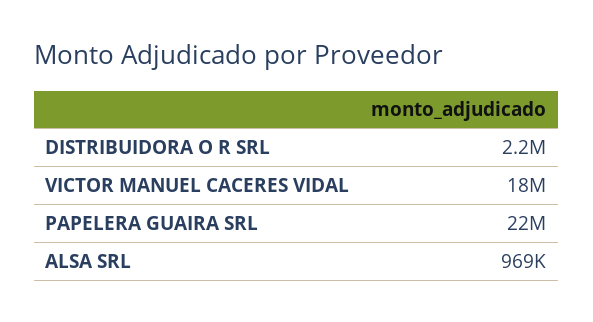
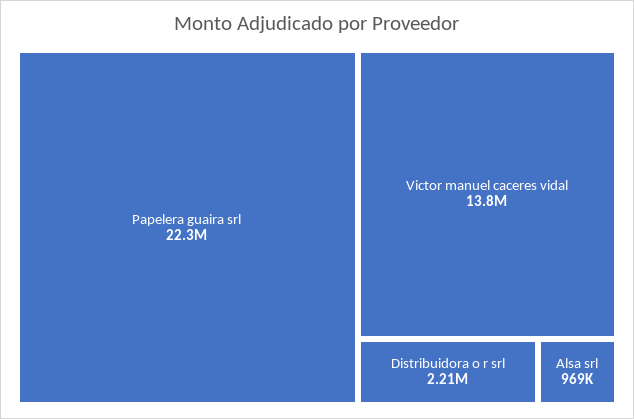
VICTOR MANUEL CACERES VIDAL: 18000000 -> 13800000

